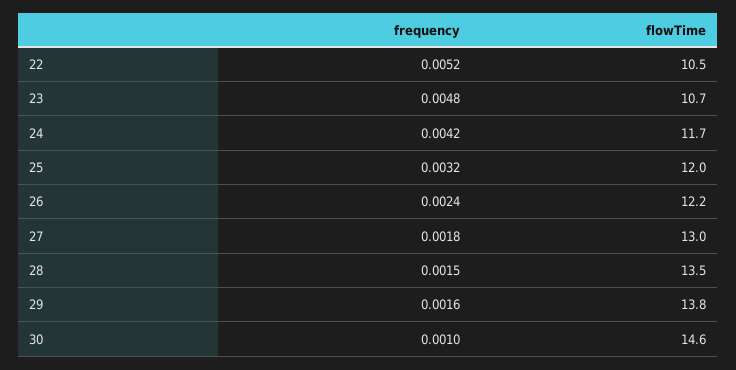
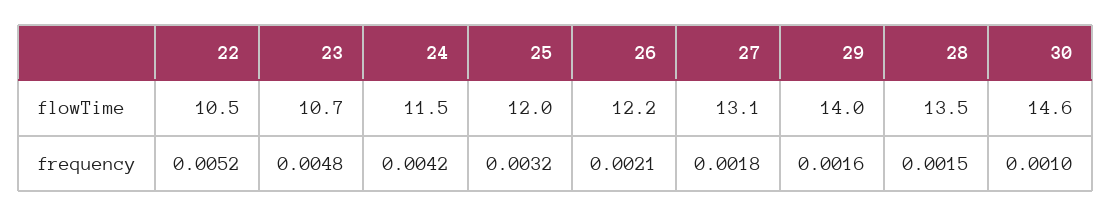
flowTime, 24: 11.7 -> 11.5
frequency, 26: 0.0024 -> 0.0021
flowTime, 27: 13 -> 13.1
flowTime, 29: 13.8 -> 14

